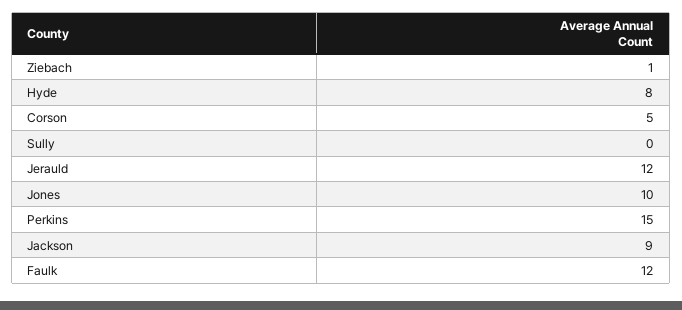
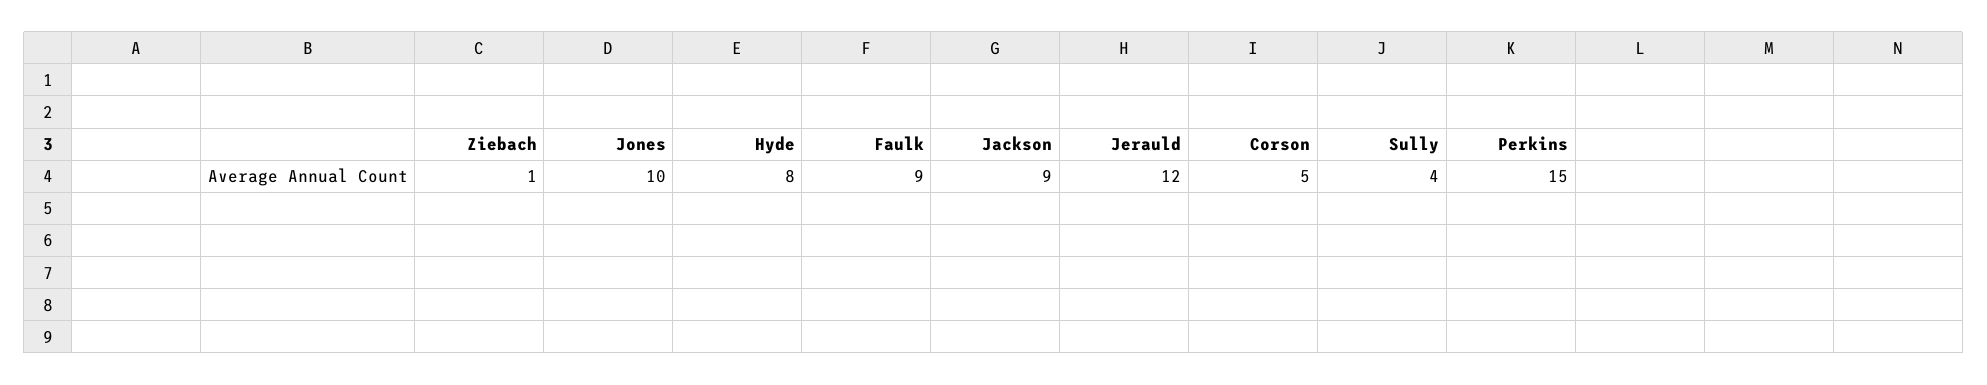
Sully: 0 -> 4
Faulk: 12 -> 9

